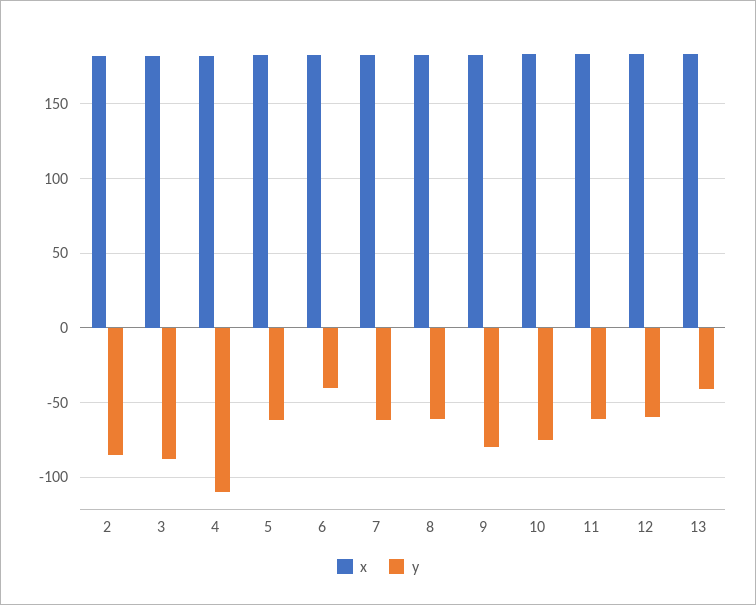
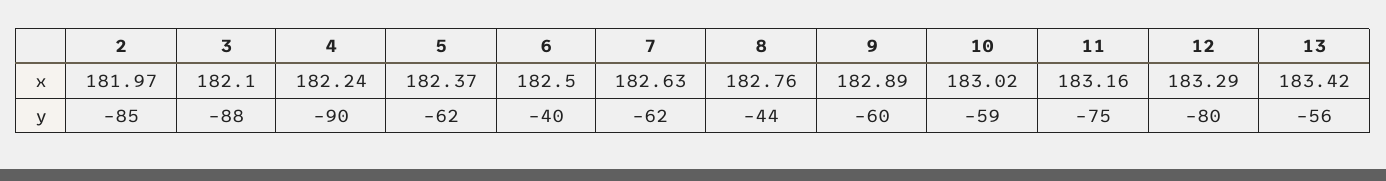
y, 4: -110 -> -90
y, 8: -60 -> -44
y, 9: -80 -> -60
y, 10: -75 -> -59
y, 11: -60 -> -75
y, 12: -60 -> -80
y, 13: -40 -> -56

